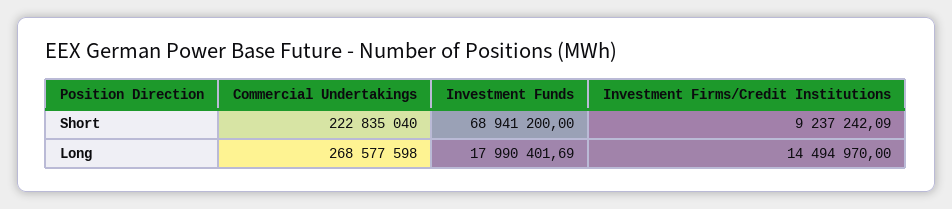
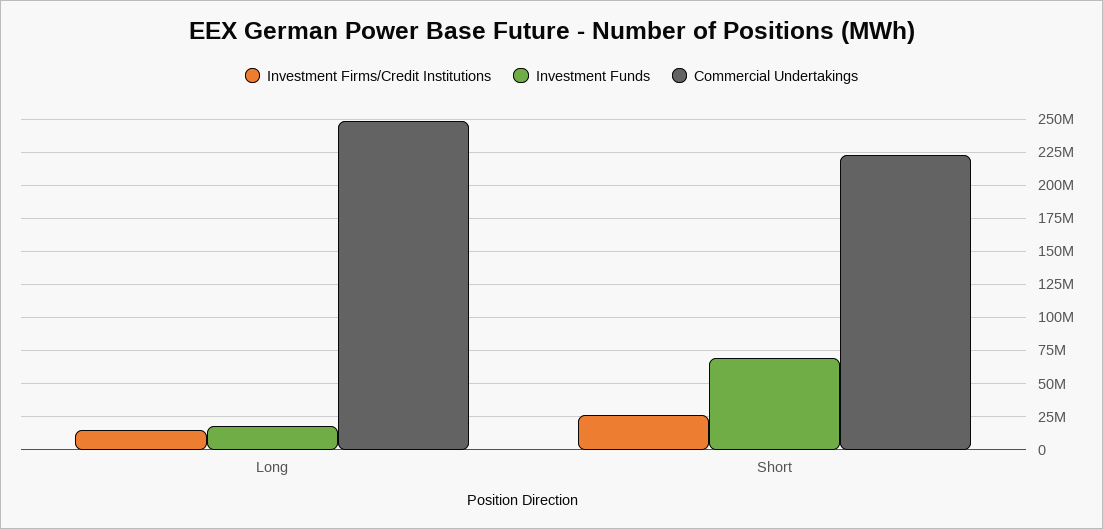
Investment Firms/Credit Institutions, Short: 9237242.09 -> 25000000
Commercial Undertakings, Long: 268577598 -> 250000000

